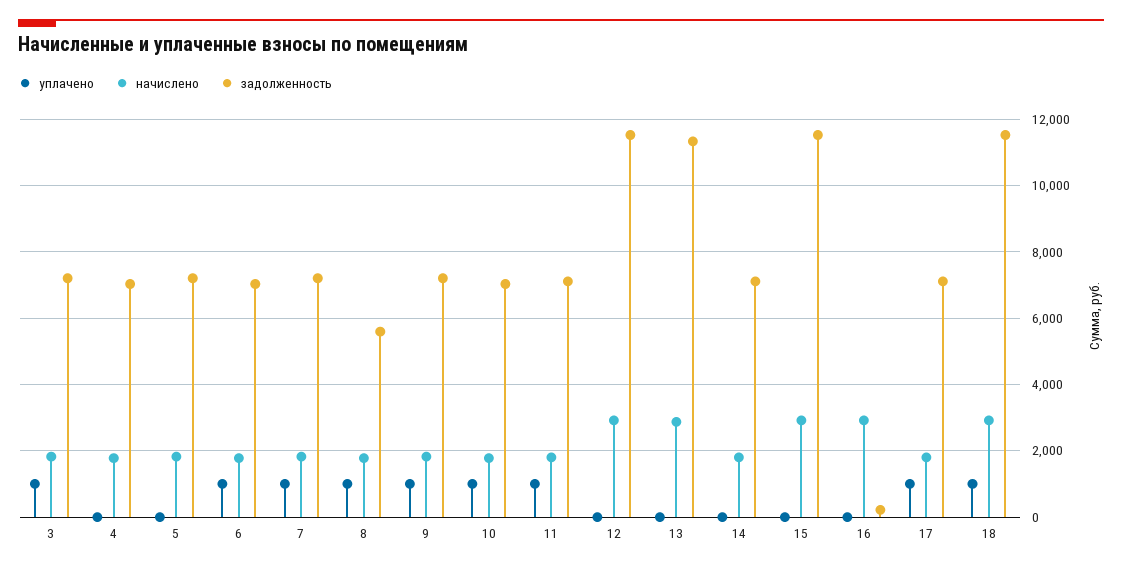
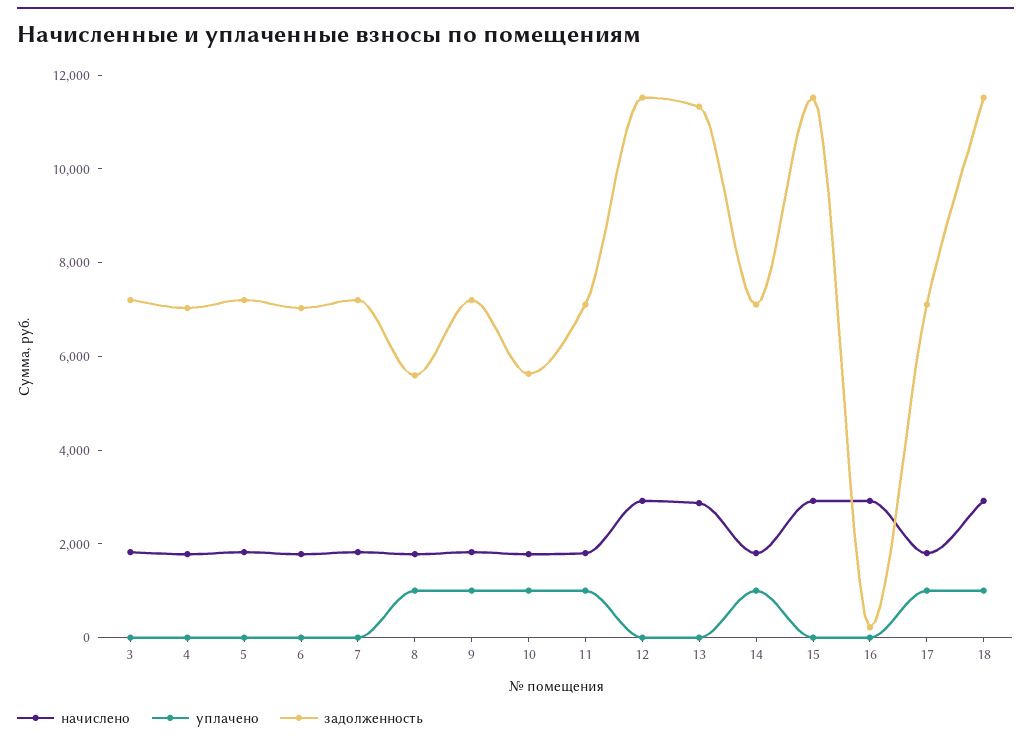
уплачено, 3: 1000 -> 0
уплачено, 6: 1000 -> 0
уплачено, 7: 1000 -> 0
задолженность, 10: 7000 -> 5500
уплачено, 14: 0 -> 1000

